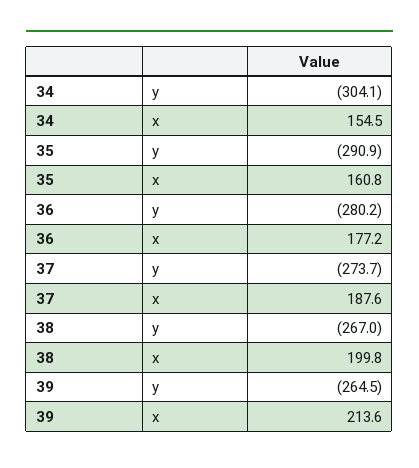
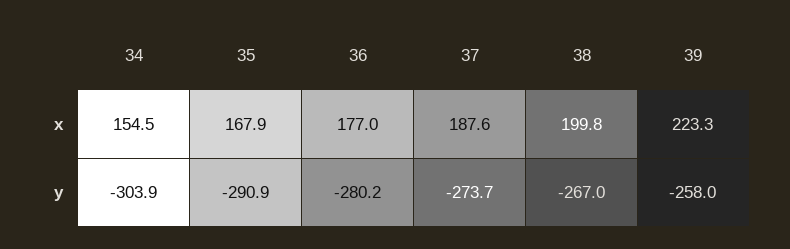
34, y: -304.1 -> -303.9
35, x: 160.8 -> 167.9
36, x: 177.2 -> 177
39, y: -264.5 -> -258
39, x: 213.6 -> 223.3

